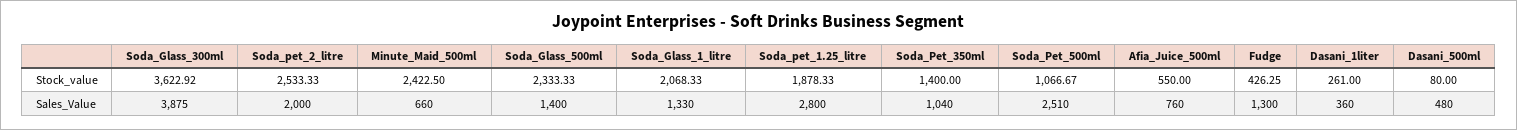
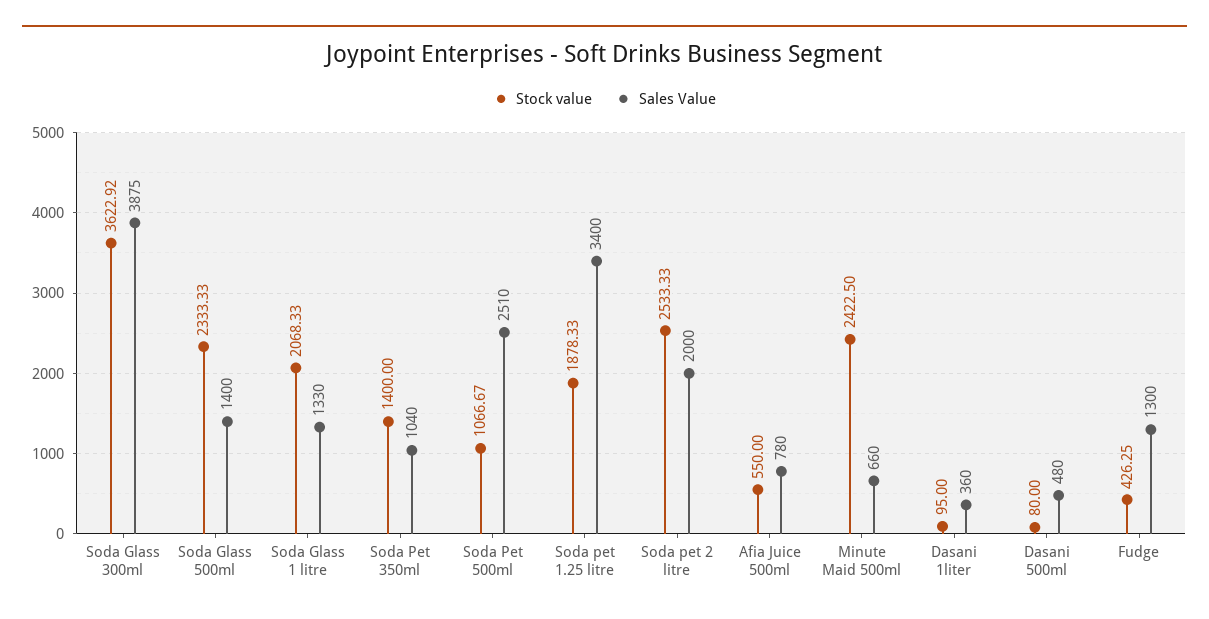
Stock_value, Dasani_1liter: 261 -> 95
Sales_Value, Soda_pet_1.25_litre: 2800 -> 3400
Sales_Value, Afia_Juice_500ml: 760 -> 780

